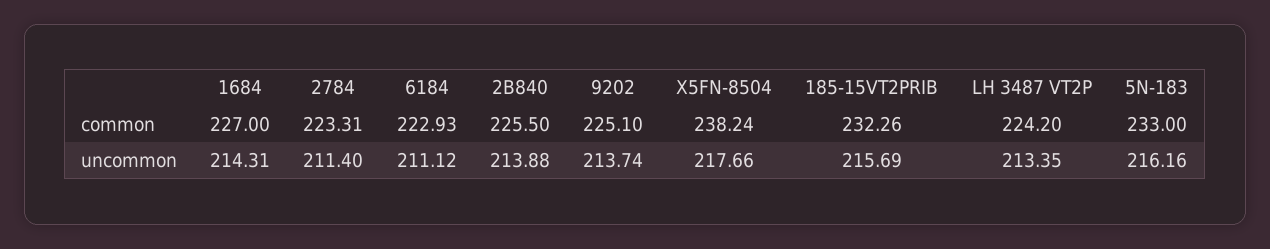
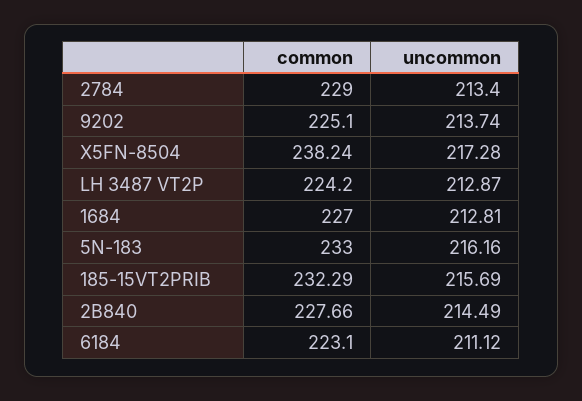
2784, common: 223.31 -> 229
6184, common: 222.93 -> 223.1
2B840, common: 225.5 -> 227.66
185-15VT2PRIB, common: 232.26 -> 232.29
1684, uncommon: 214.31 -> 212.81
2784, uncommon: 211.4 -> 213.4
2B840, uncommon: 213.88 -> 214.49
X5FN-8504, uncommon: 217.66 -> 217.28
LH 3487 VT2P, uncommon: 213.35 -> 212.87

